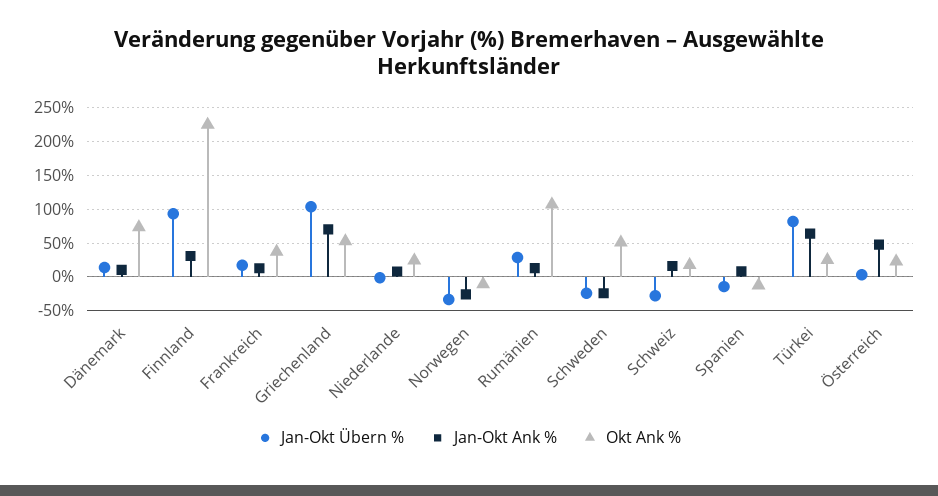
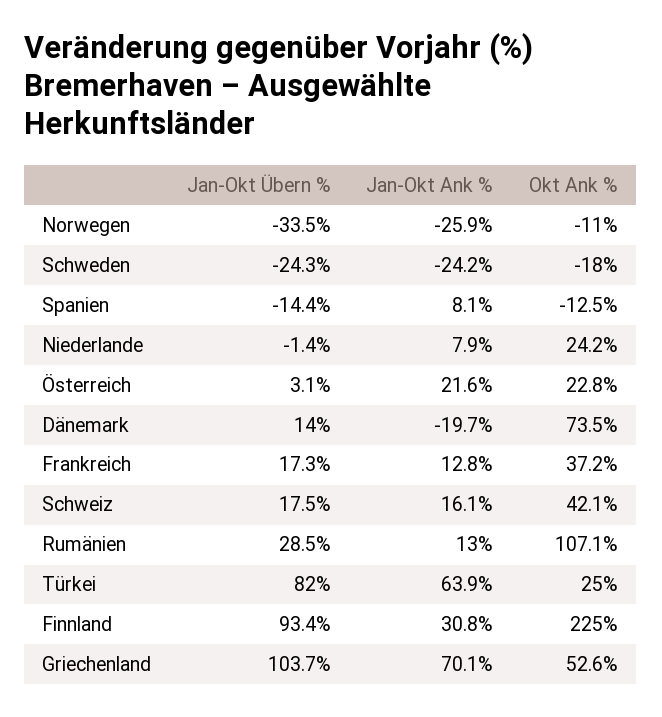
Jan-Okt Ank %, Dänemark: 10 -> -19.7
Okt Ank %, Schweden: 50 -> -18
Jan-Okt Übern %, Schweiz: -30 -> 17.5
Okt Ank %, Schweiz: 20 -> 42.1
Jan-Okt Ank %, Österreich: 50 -> 21.6

